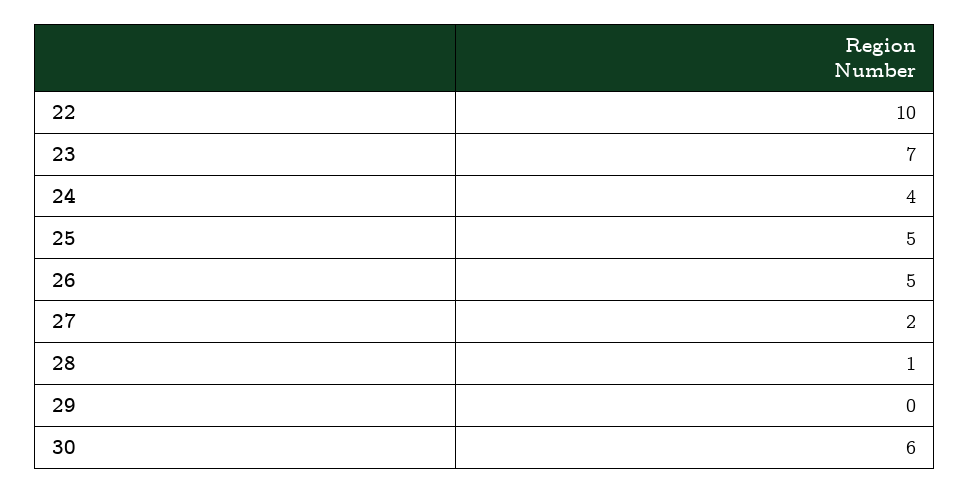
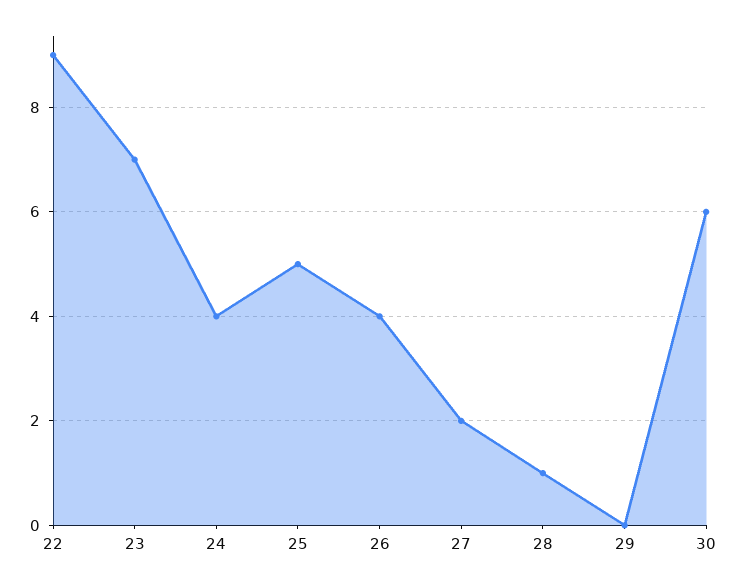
22: 10 -> 9
26: 5 -> 4

